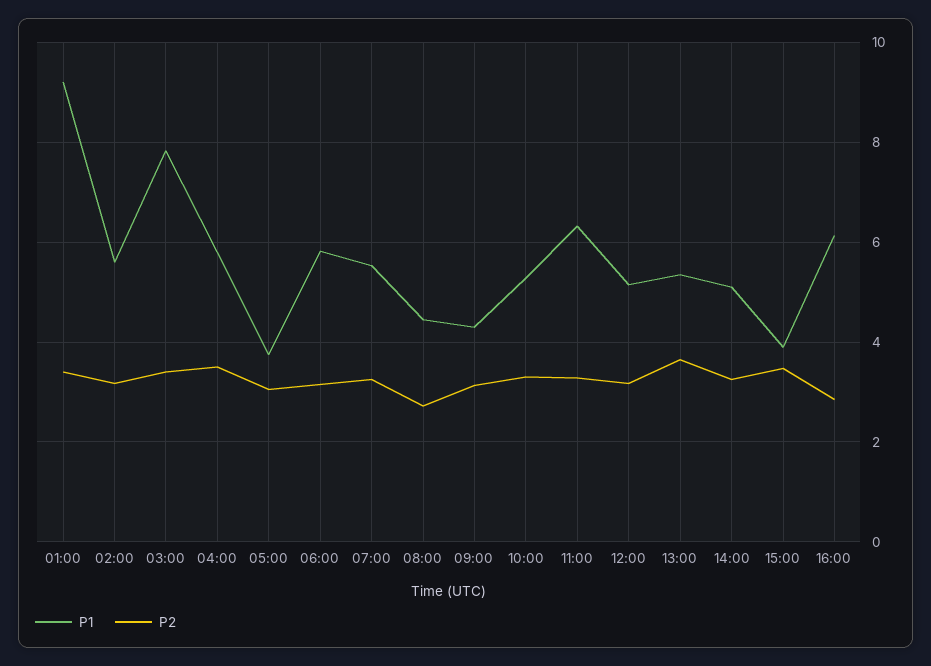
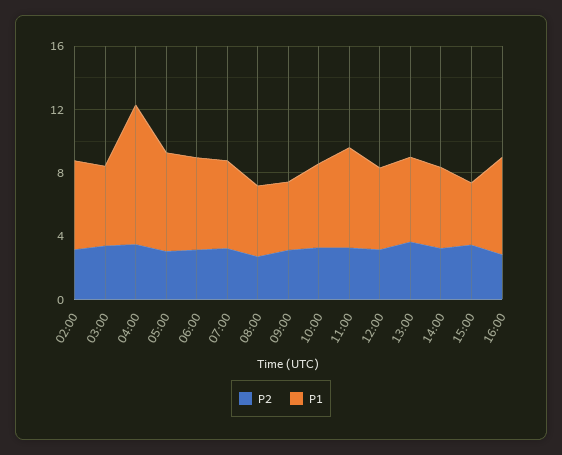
P1, 01:00: 9.2 -> none
P2, 01:00: 3.4 -> none
P1, 03:00: 7.8 -> 5
P1, 04:00: 5.8 -> 9
P1, 05:00: 3.8 -> 6

